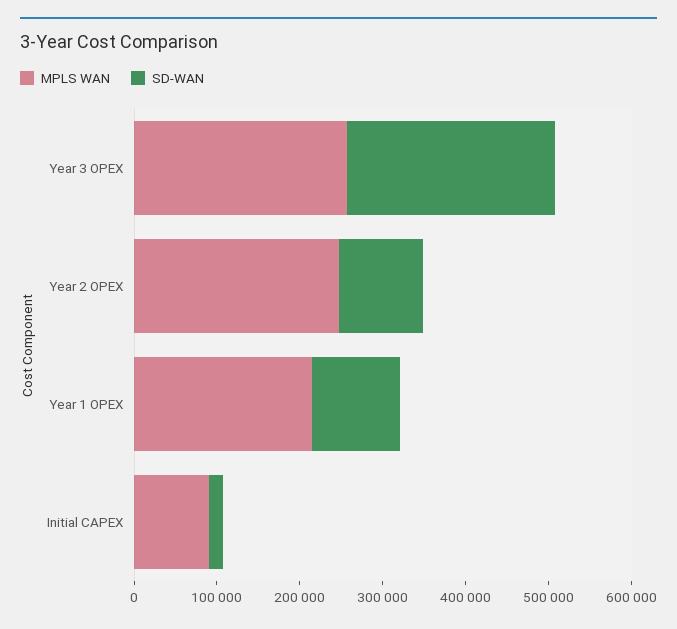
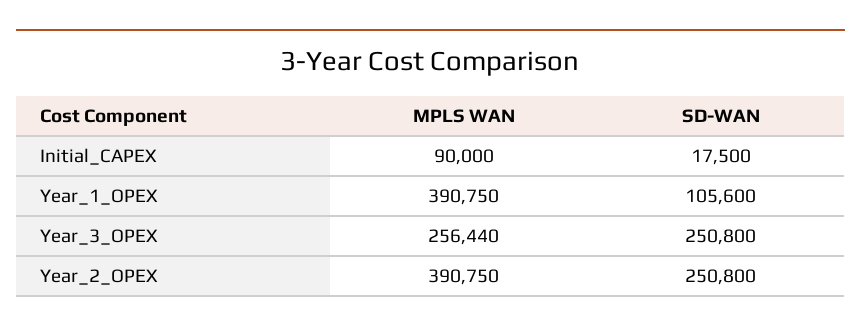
MPLS WAN, Year 2 OPEX: 240000 -> 390750
SD-WAN, Year 2 OPEX: 100000 -> 250800
MPLS WAN, Year 1 OPEX: 220000 -> 390750

